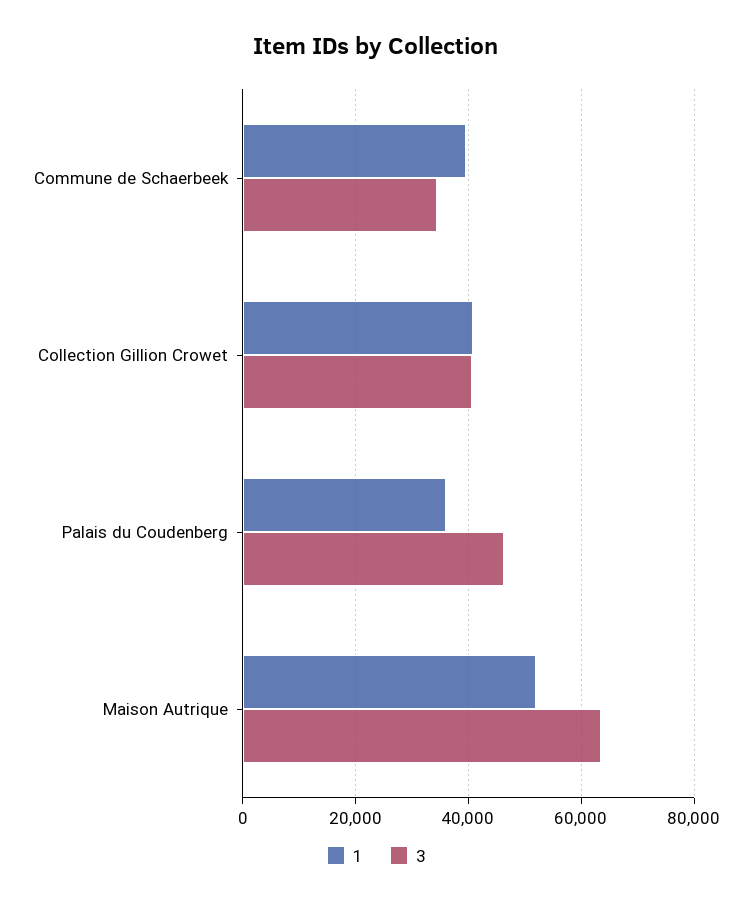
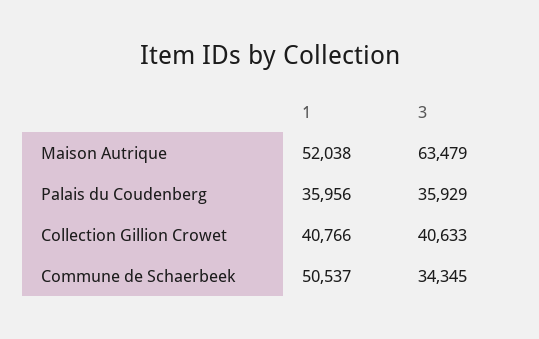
1, Commune de Schaerbeek: 40000 -> 50537
3, Palais du Coudenberg: 46000 -> 35929

